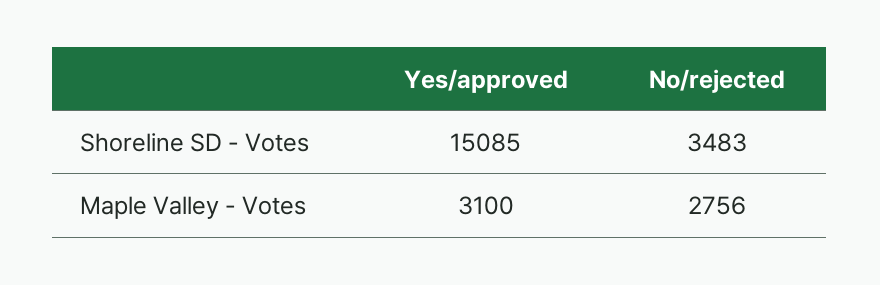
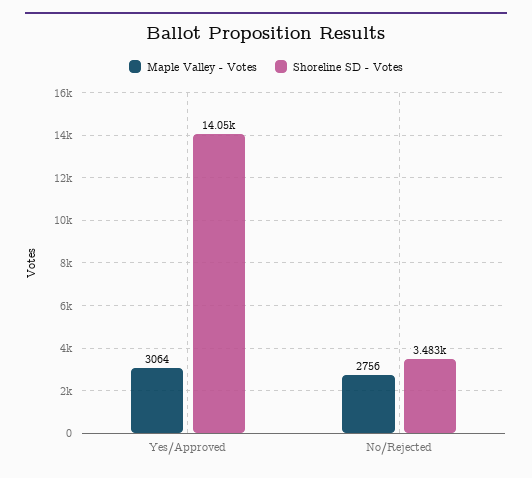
Shoreline SD - Votes, Yes/approved: 15085 -> 14050
Maple Valley - Votes, Yes/approved: 3100 -> 3064

